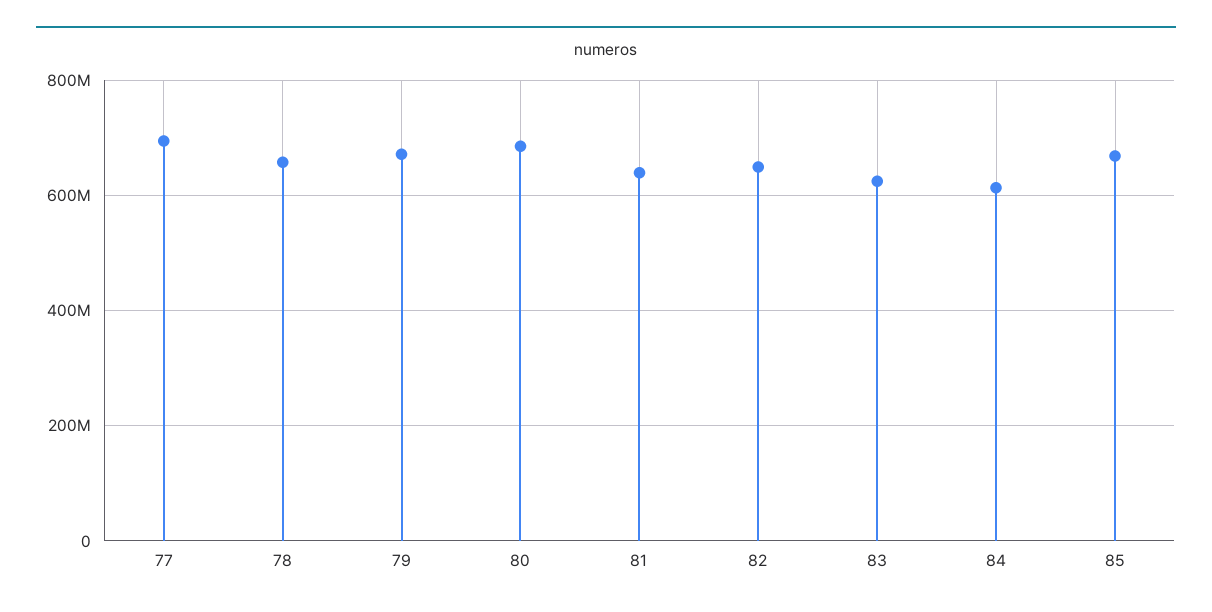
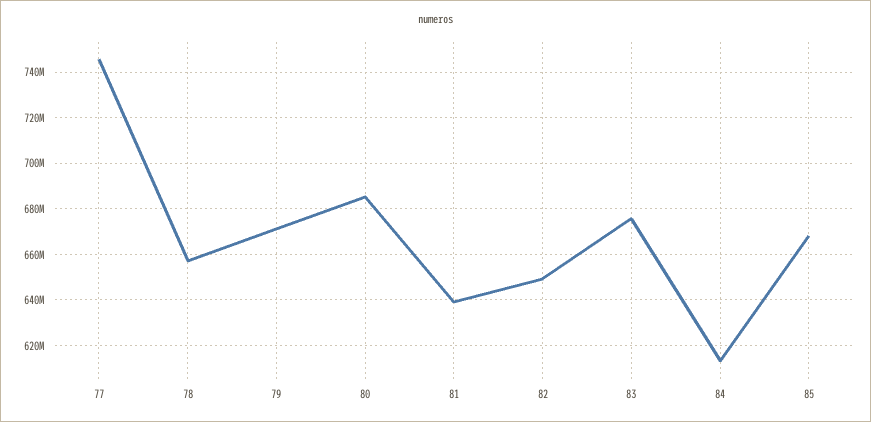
77: 700000000 -> 745000000
83: 620000000 -> 675000000

